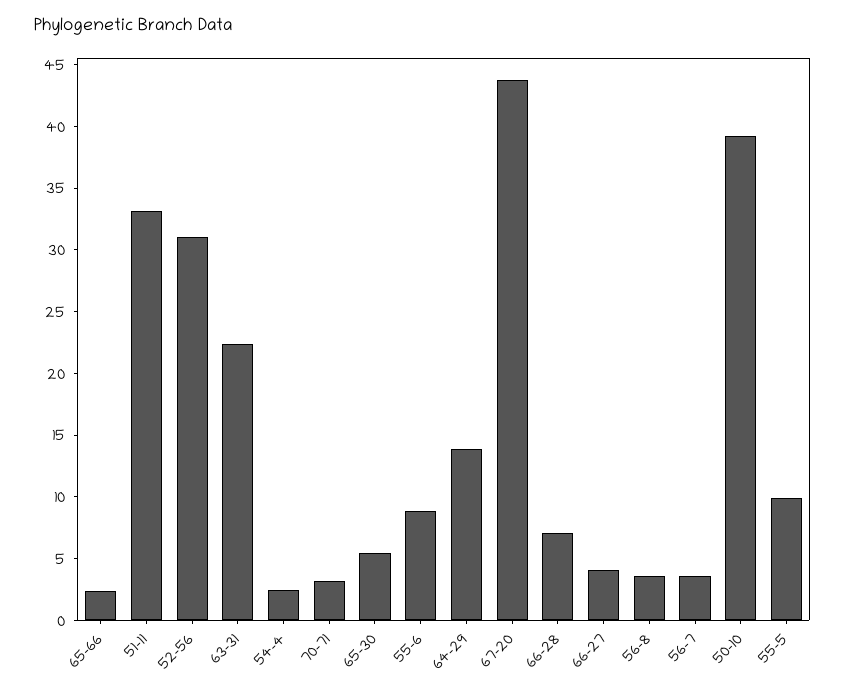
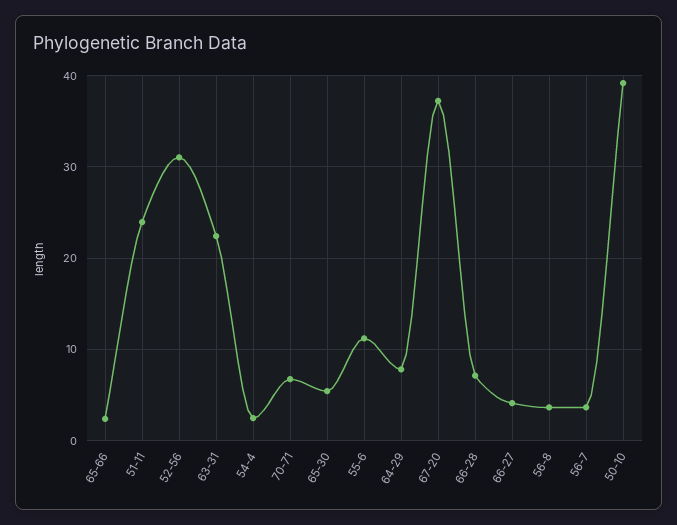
51-11: 33 -> 24
70-71: 3 -> 7
55-6: 9 -> 11
64-29: 14 -> 8
67-20: 44 -> 37
55-5: 10 -> none

